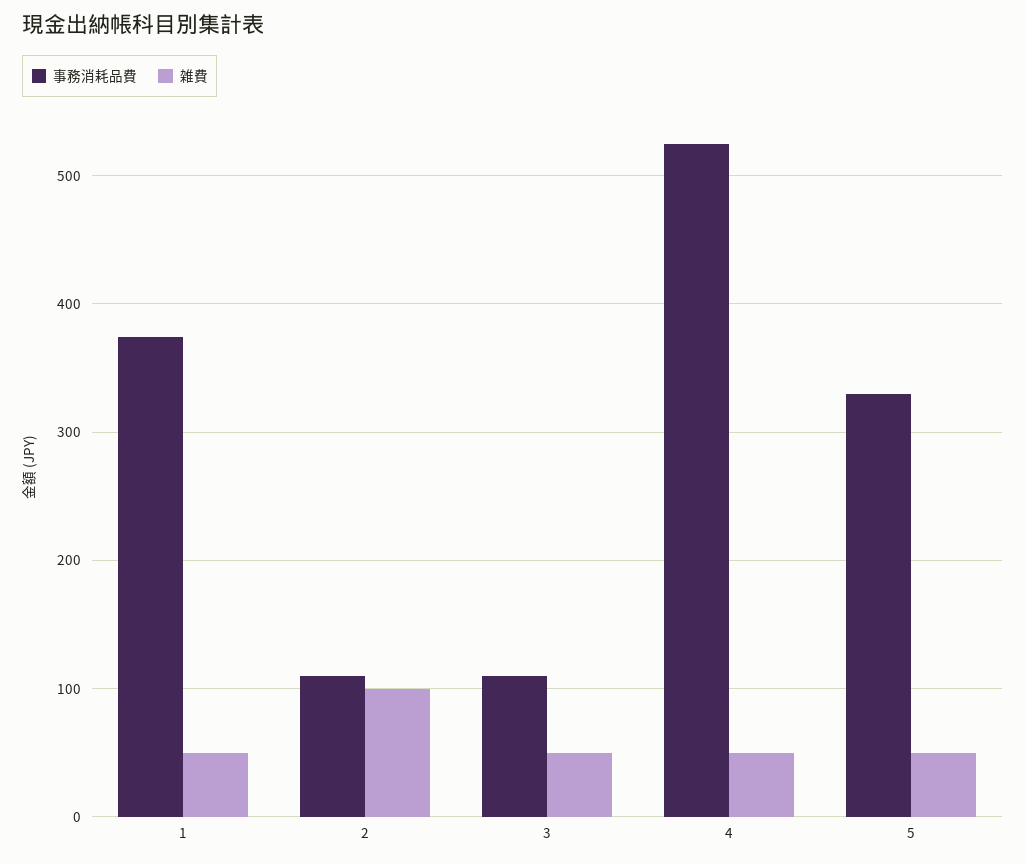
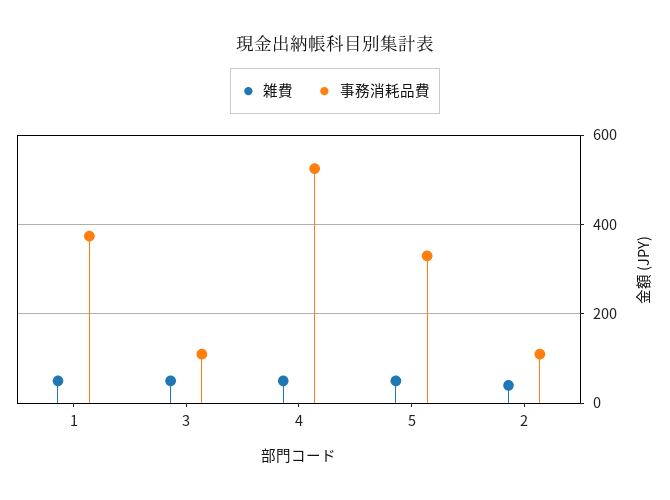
雑費, 2: 100 -> 40

